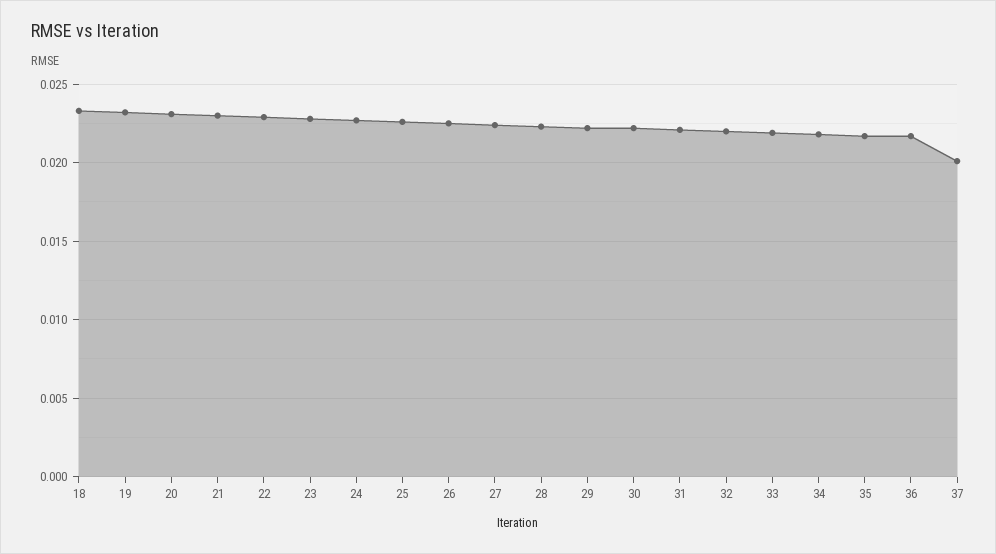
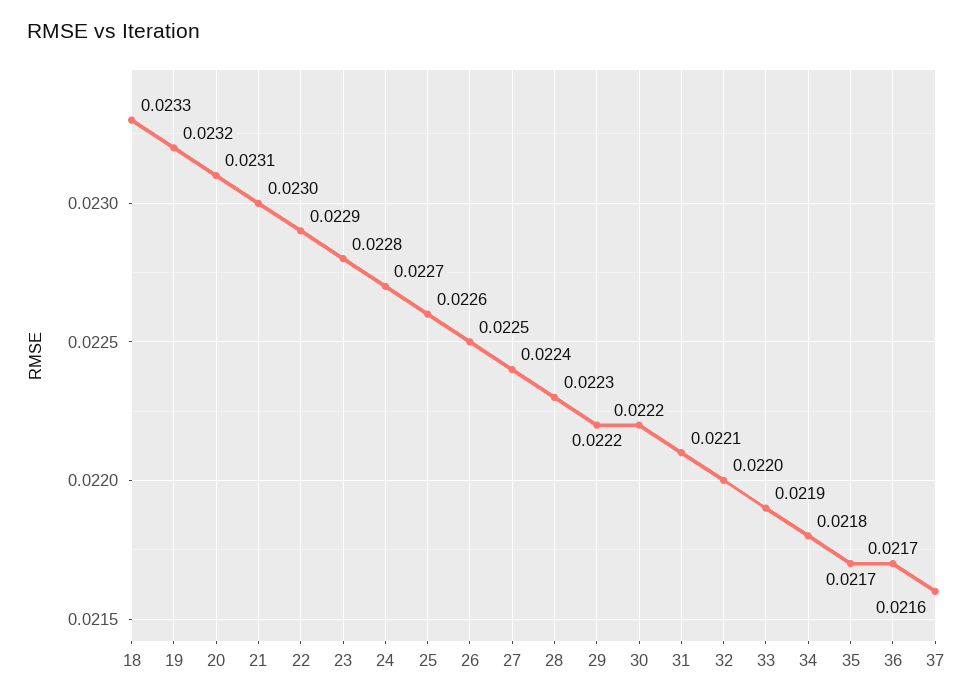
37: 0.02 -> 0.0216

